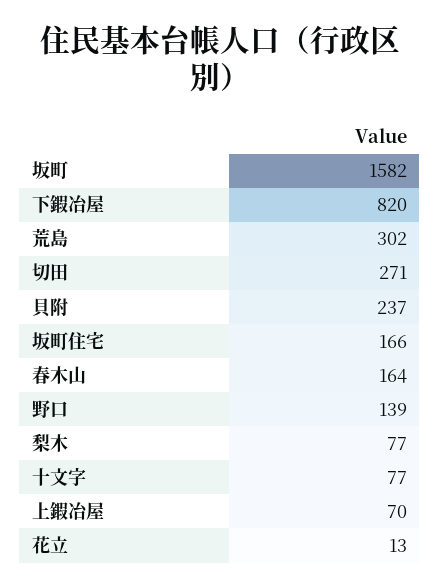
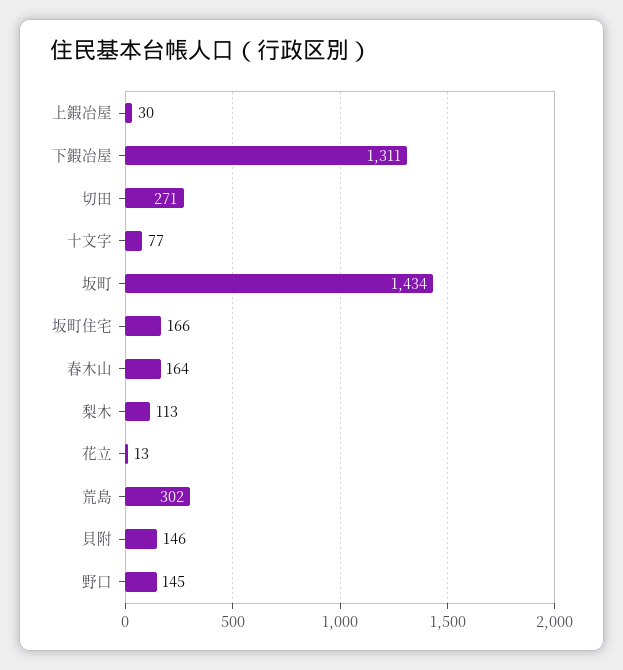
坂町: 1582 -> 1434
下鍜冶屋: 820 -> 1311
貝附: 237 -> 146
野口: 139 -> 145
梨木: 77 -> 113
上鍜冶屋: 70 -> 30

